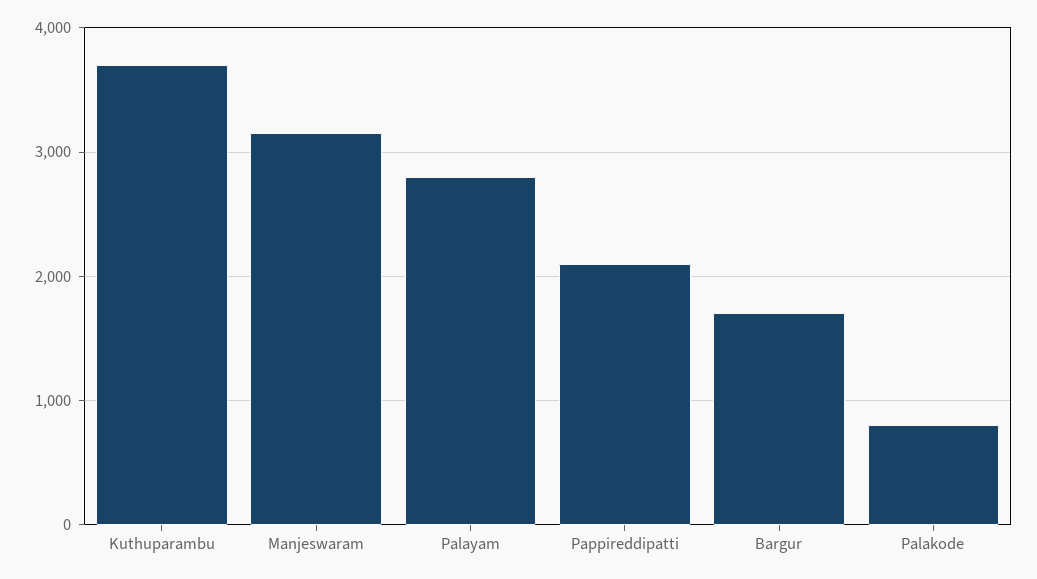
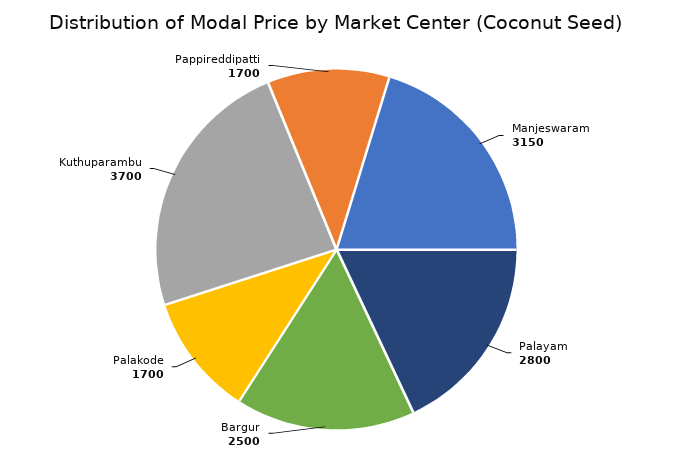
Pappireddipatti: 2100 -> 1700
Bargur: 1700 -> 2500
Palakode: 800 -> 1700

